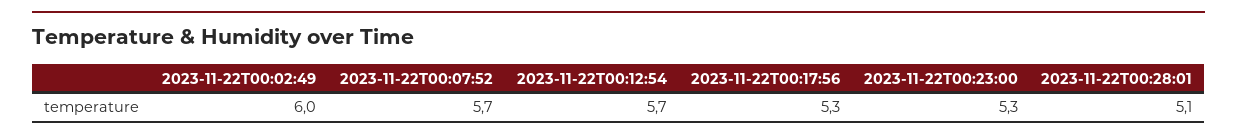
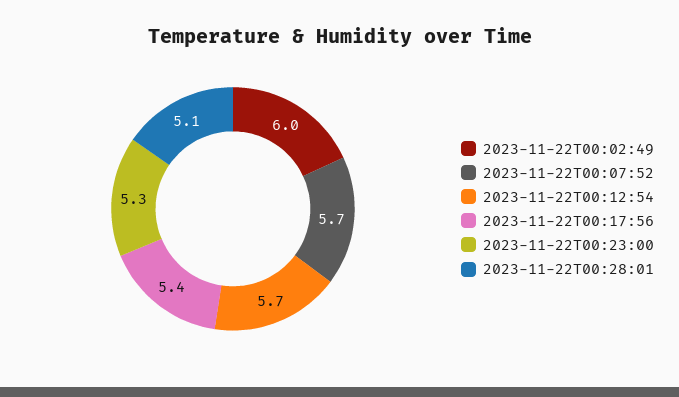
2023-11-22T00:17:56: 5.3 -> 5.4

